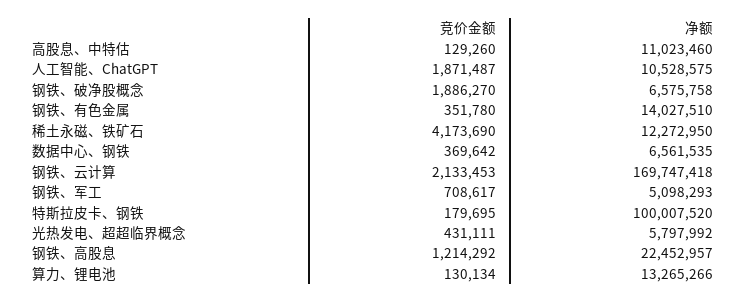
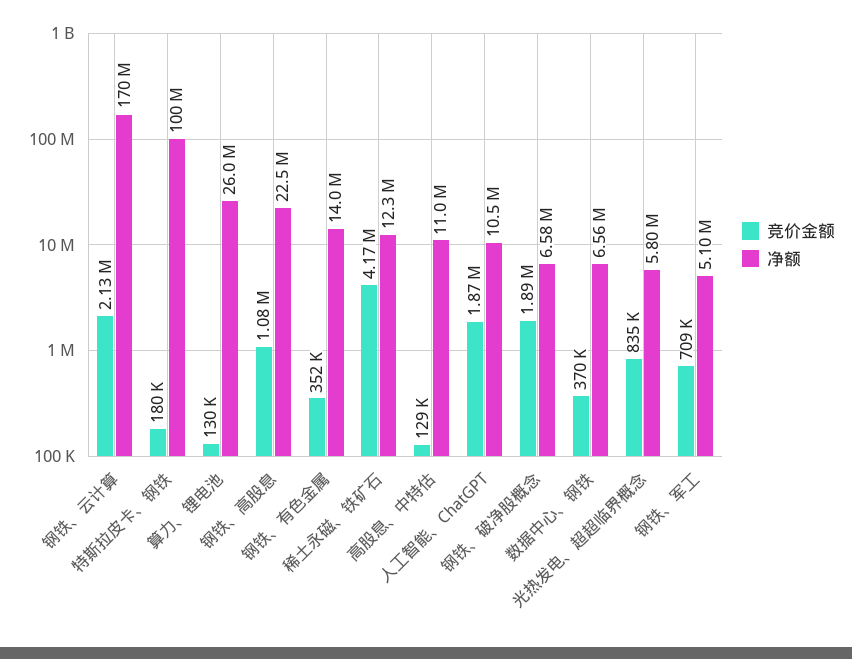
竞价金额, 光热发电、超超临界概念: 431111 -> 835000
竞价金额, 钢铁、高股息: 1214292 -> 1080000
净额, 算力、锂电池: 13265266 -> 26000000

